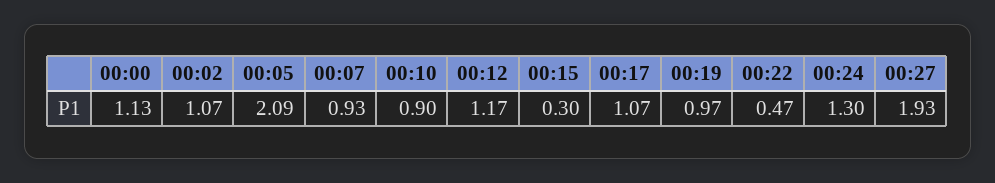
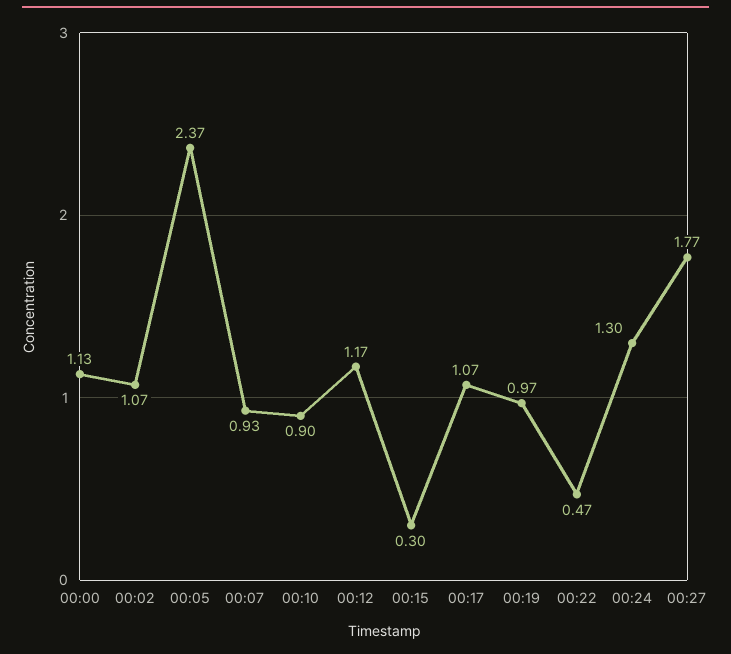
00:05: 2.09 -> 2.37
00:27: 1.93 -> 1.77

